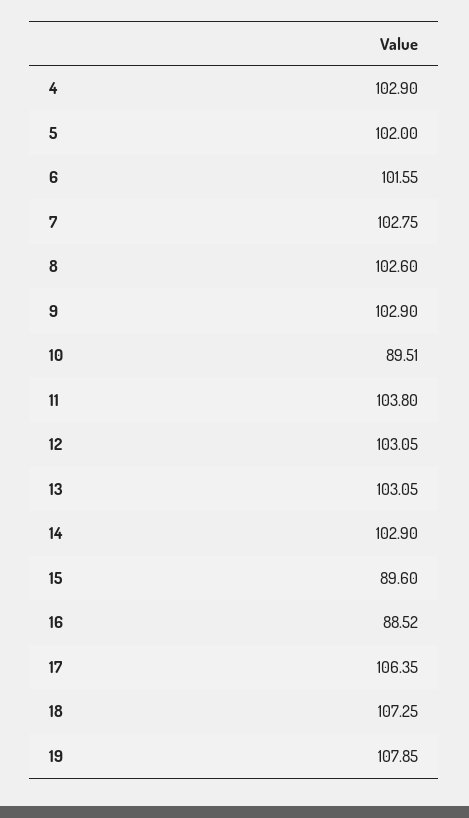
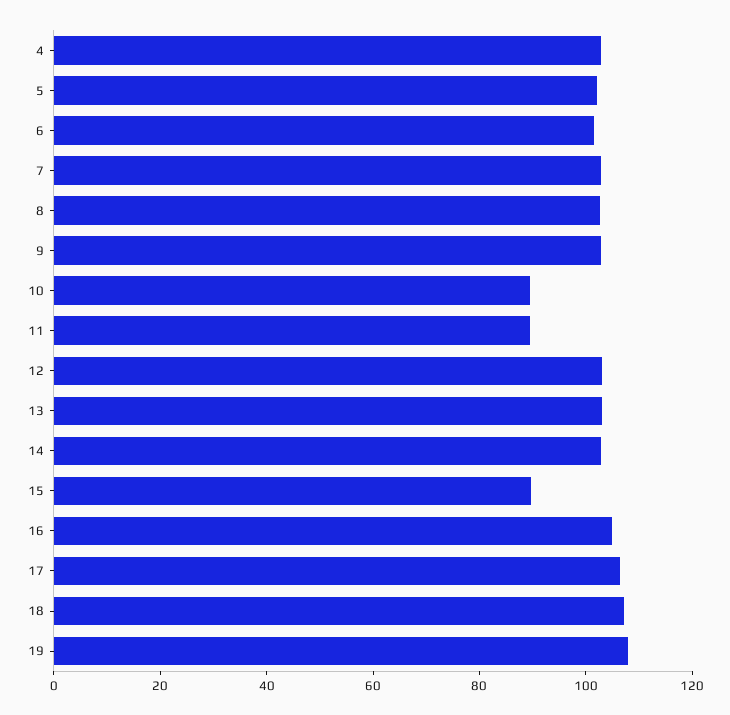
11: 103.8 -> 90
16: 88.52 -> 105

